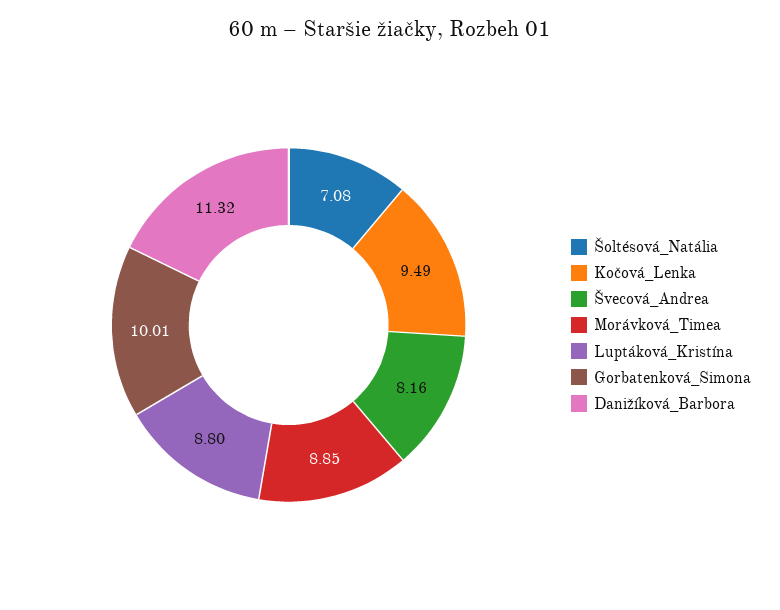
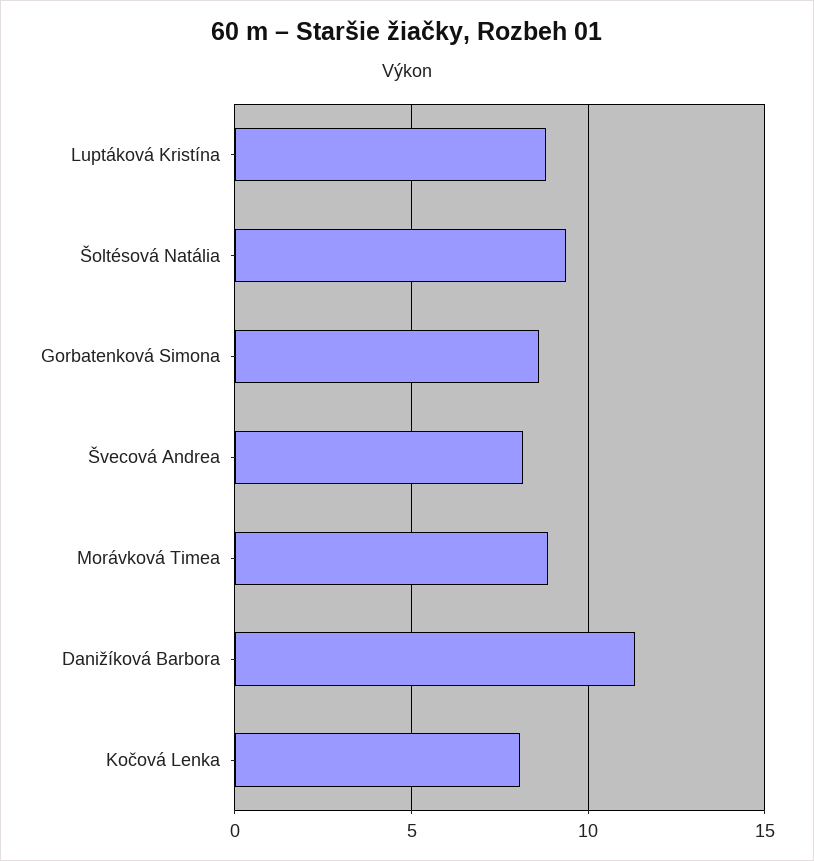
Šoltésová_Natália: 7.08 -> 9.5
Kočová_Lenka: 9.49 -> 8
Gorbatenková_Simona: 10.01 -> 8.5

